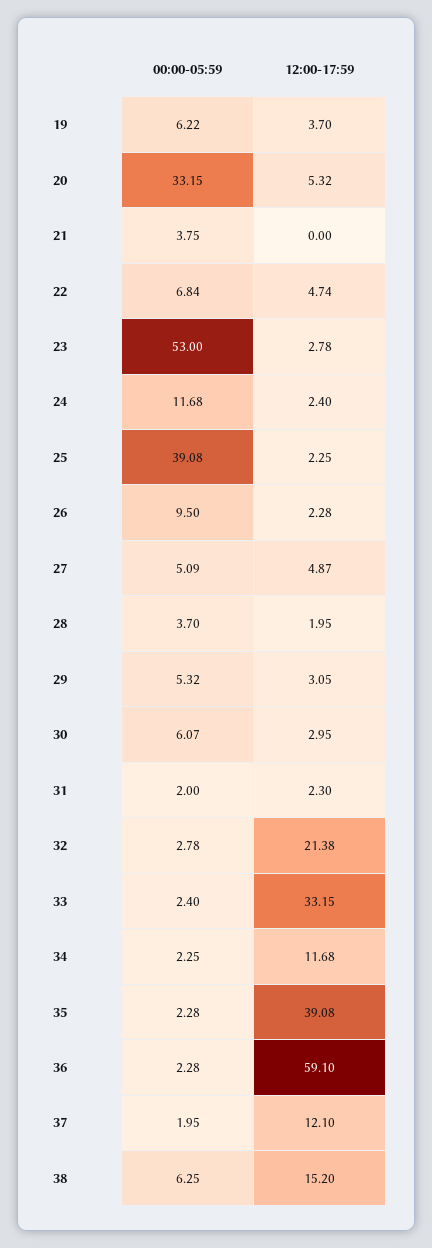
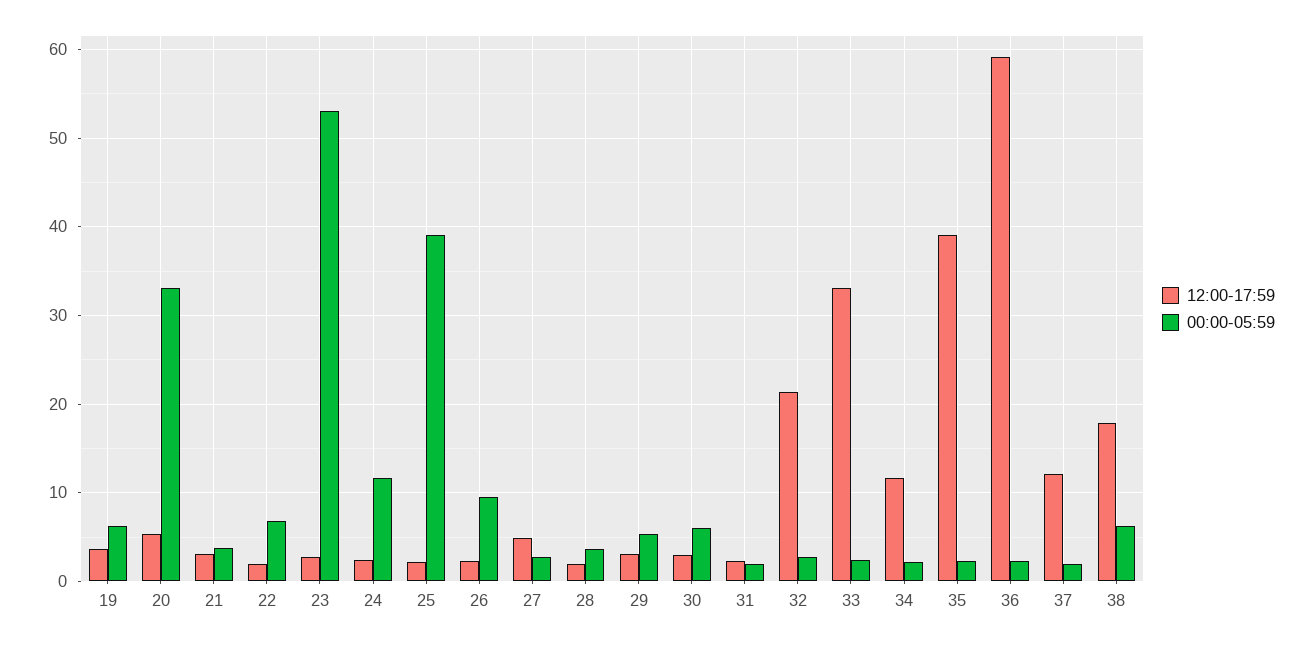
12:00-17:59, 21: 0 -> 3
12:00-17:59, 22: 4.74 -> 2
00:00-05:59, 27: 5.09 -> 3
12:00-17:59, 38: 15.2 -> 18

